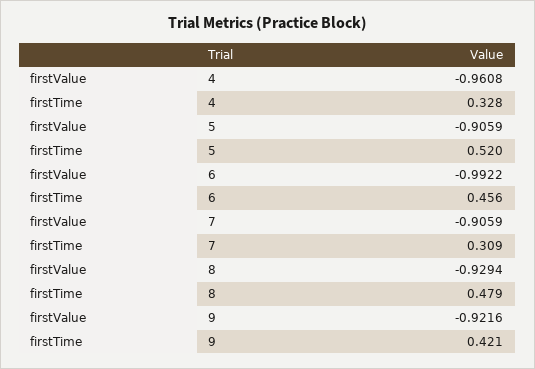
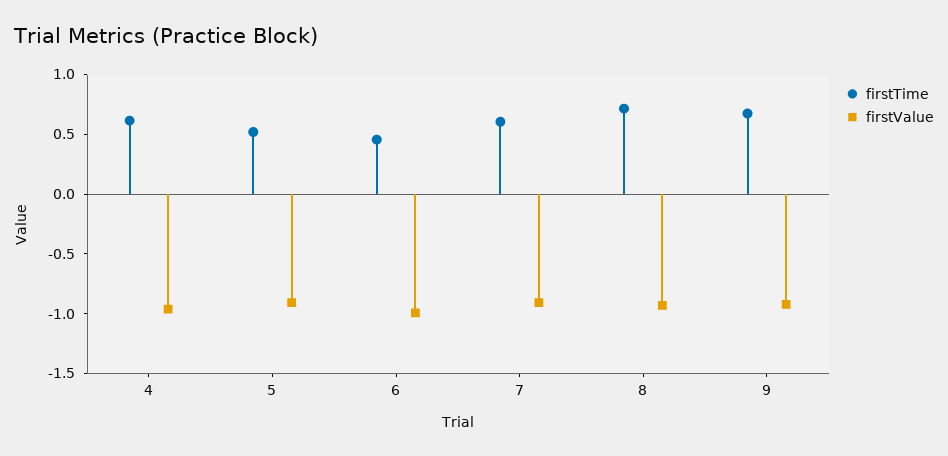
firstTime, 4: 0.328 -> 0.6
firstTime, 7: 0.309 -> 0.6
firstTime, 8: 0.479 -> 0.7
firstTime, 9: 0.421 -> 0.7

